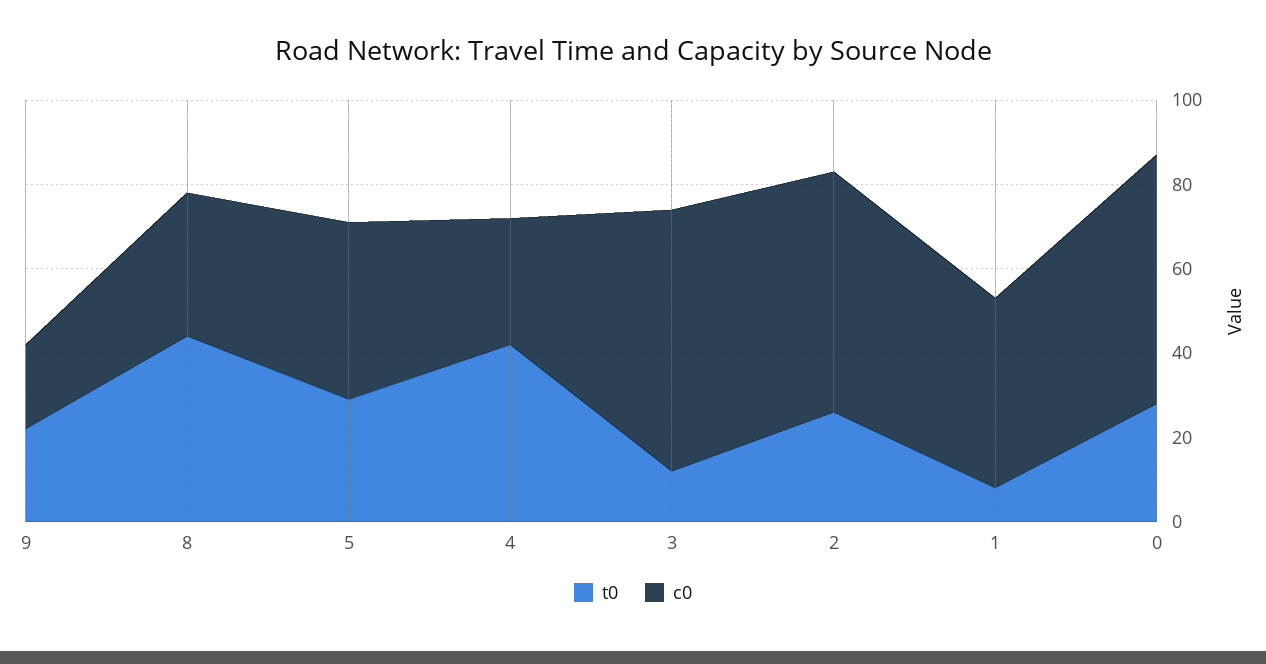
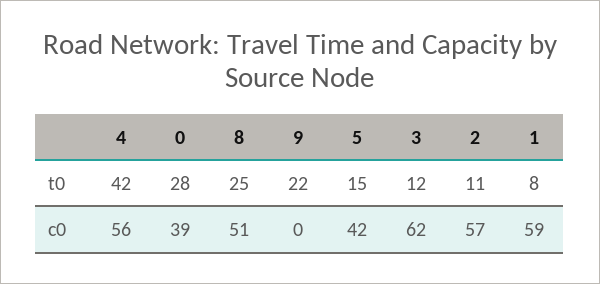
c0, 9: 20 -> 0
t0, 8: 45 -> 25
c0, 8: 35 -> 51
t0, 5: 30 -> 15
c0, 4: 30 -> 56
t0, 2: 25 -> 11
c0, 1: 45 -> 59
c0, 0: 60 -> 39

